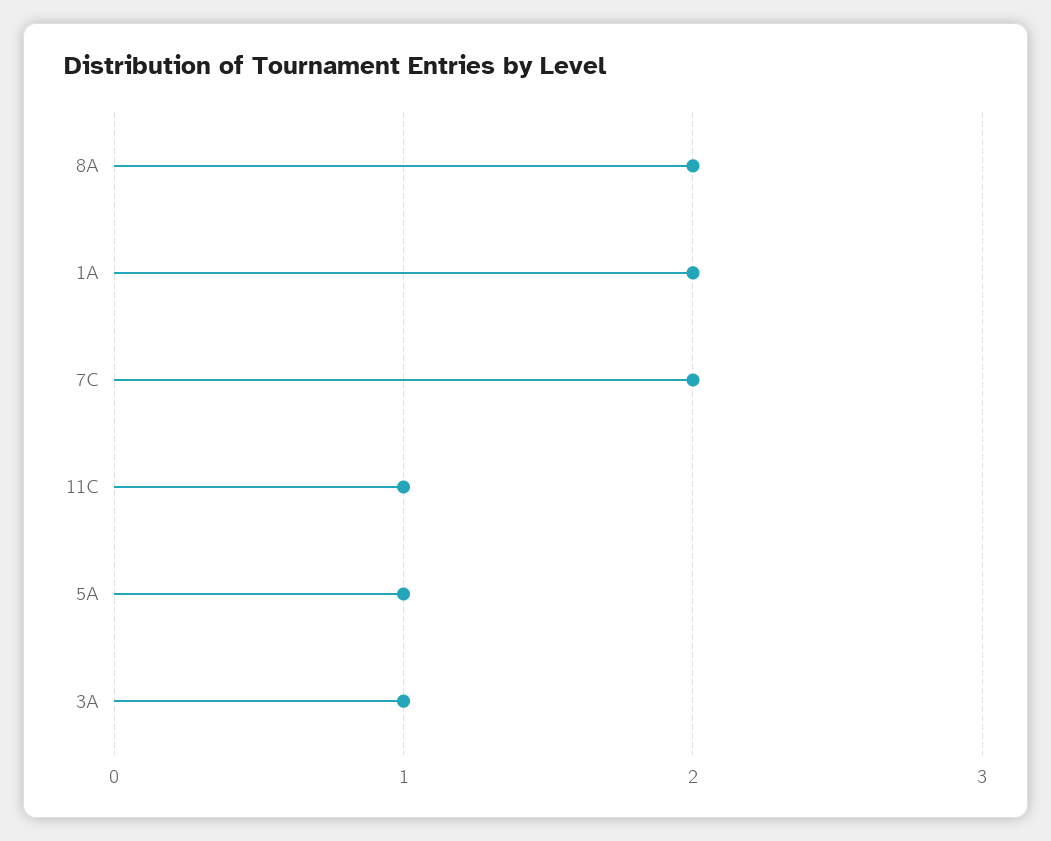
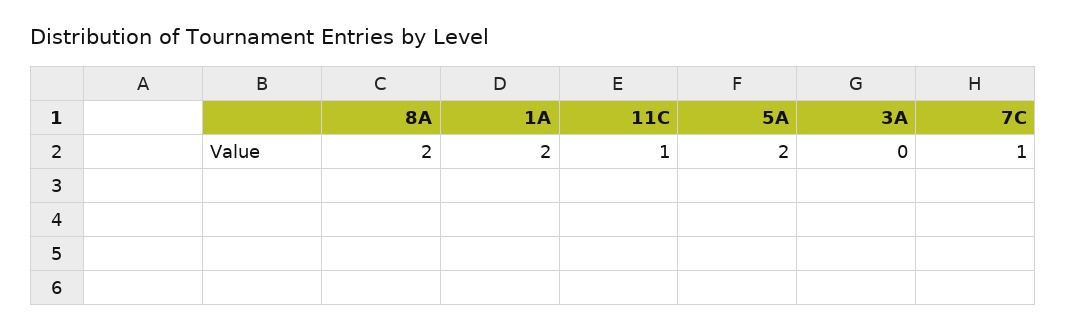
7C: 2 -> 1
5A: 1 -> 2
3A: 1 -> 0

